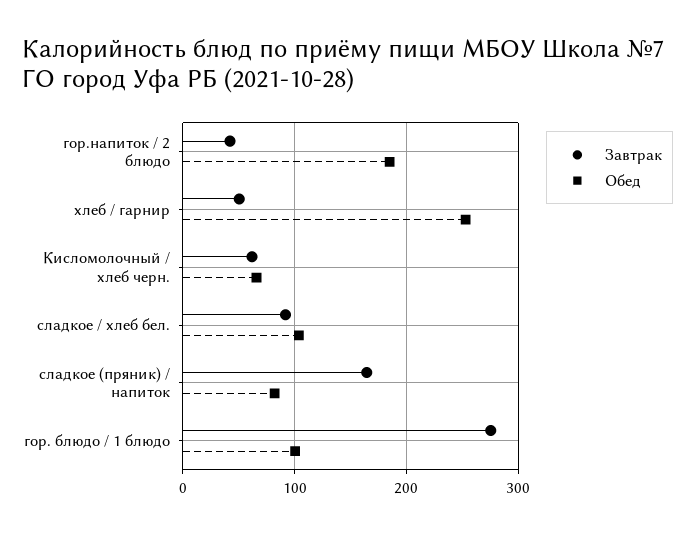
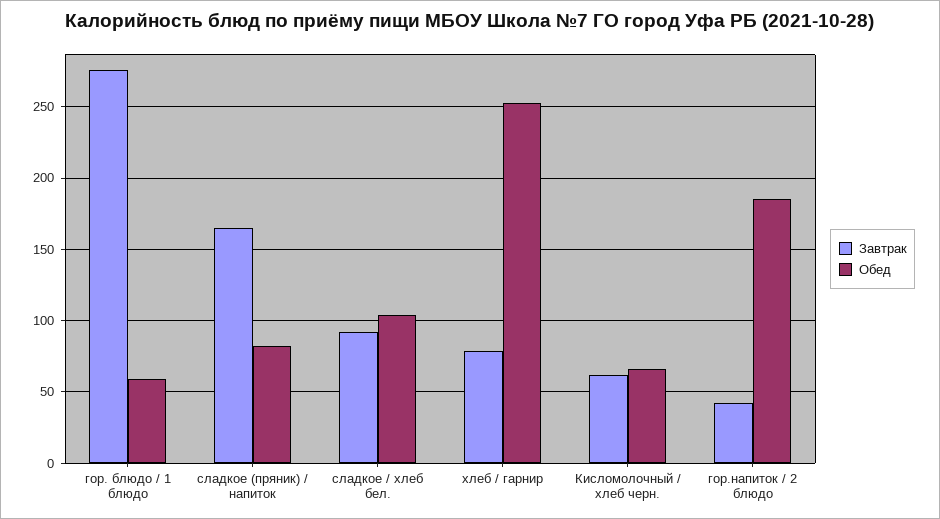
Завтрак, хлеб / гарнир: 50 -> 80
Обед, гор. блюдо / 1 блюдо: 100 -> 60

